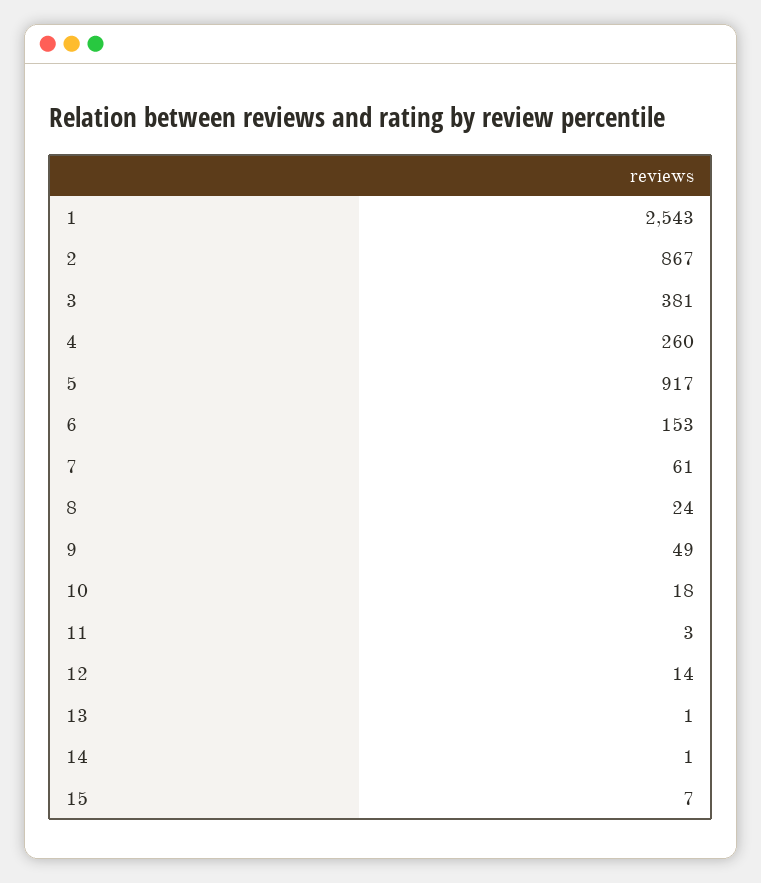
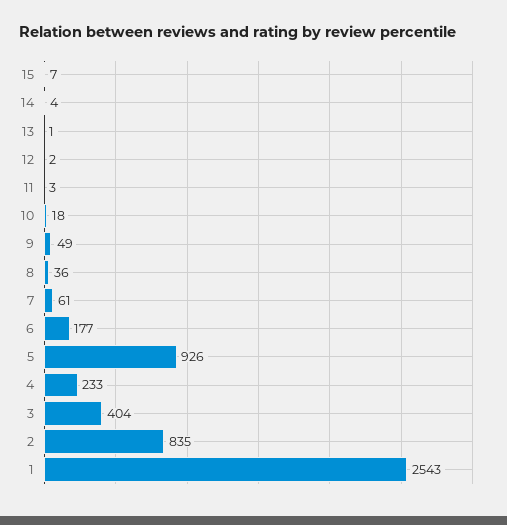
2: 867 -> 835
3: 381 -> 404
4: 260 -> 233
5: 917 -> 926
6: 153 -> 177
8: 24 -> 36
12: 14 -> 2
14: 1 -> 4

